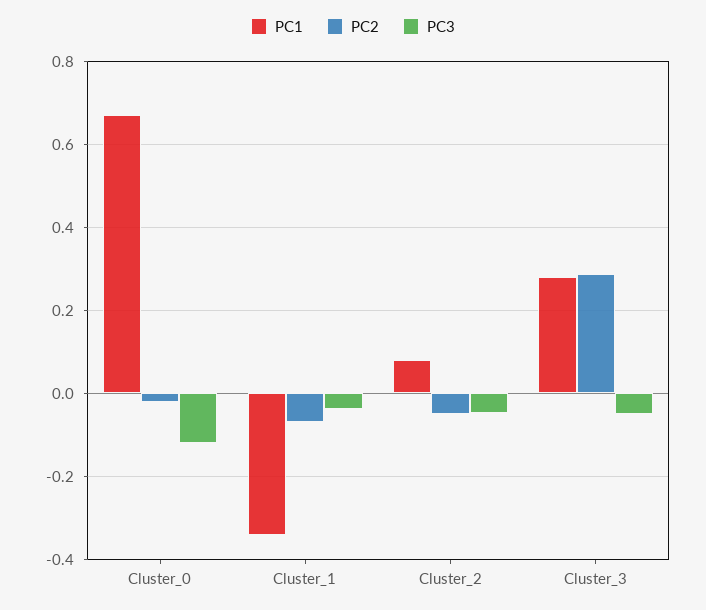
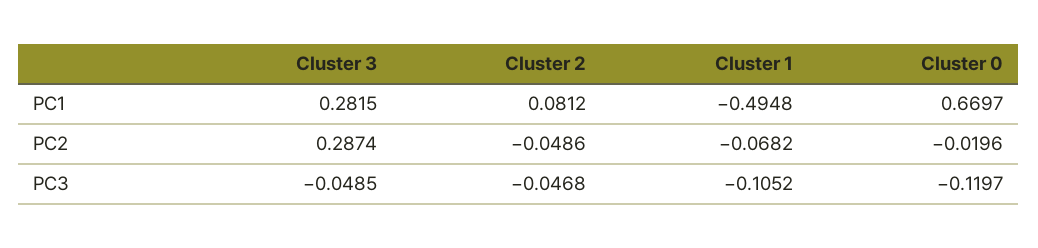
PC1, Cluster_1: -0.34 -> -0.4948
PC3, Cluster_1: -0.04 -> -0.1052

